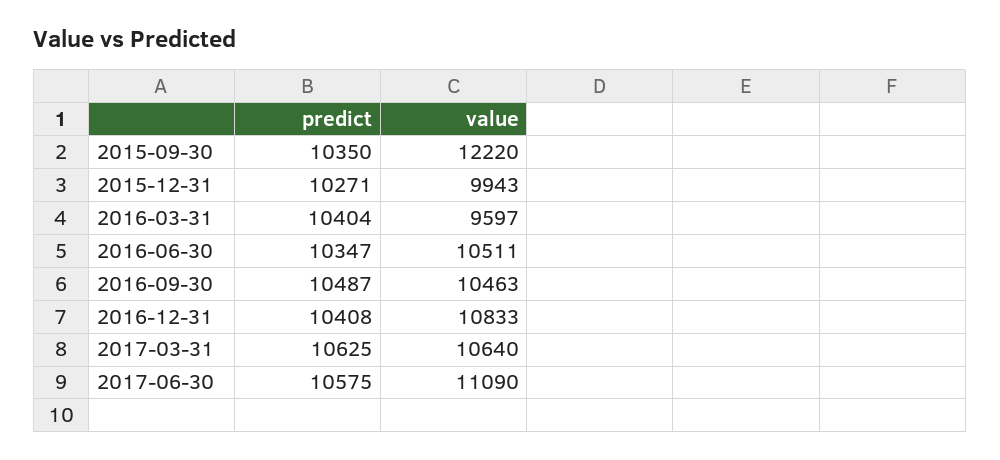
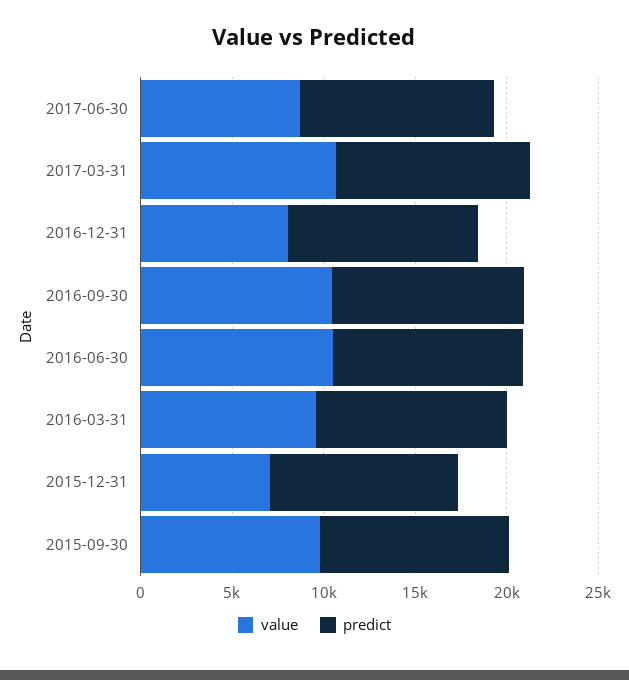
value, 2015-09-30: 12220 -> 10000
value, 2015-12-31: 9943 -> 7000
value, 2016-12-31: 10833 -> 8000
value, 2017-06-30: 11090 -> 9000

